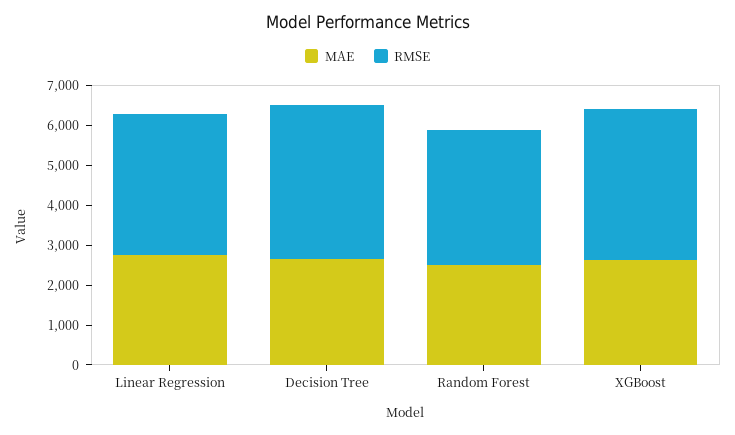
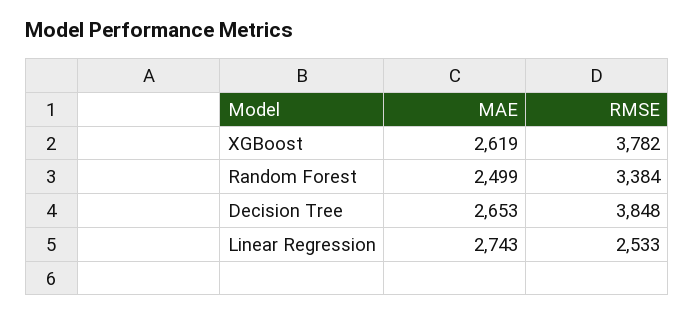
RMSE, Linear Regression: 3500 -> 2533

